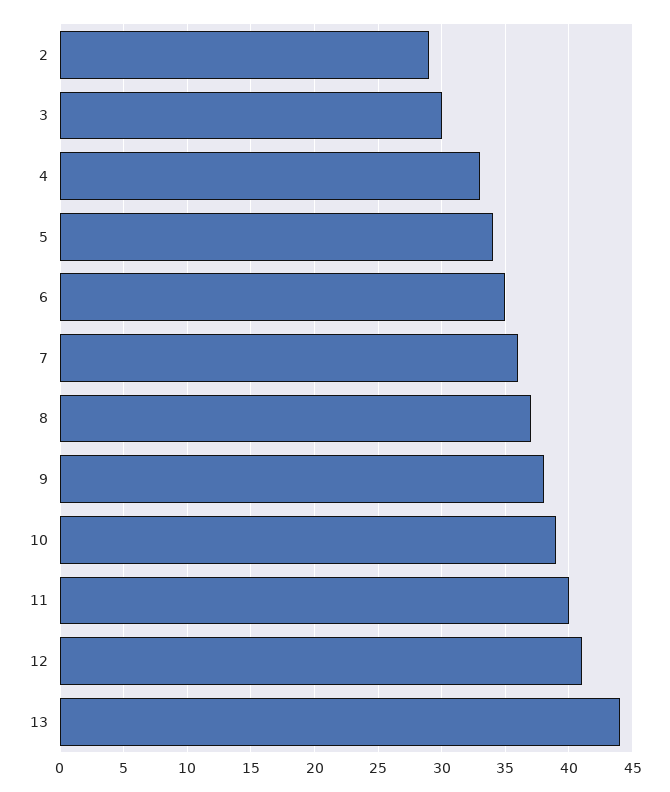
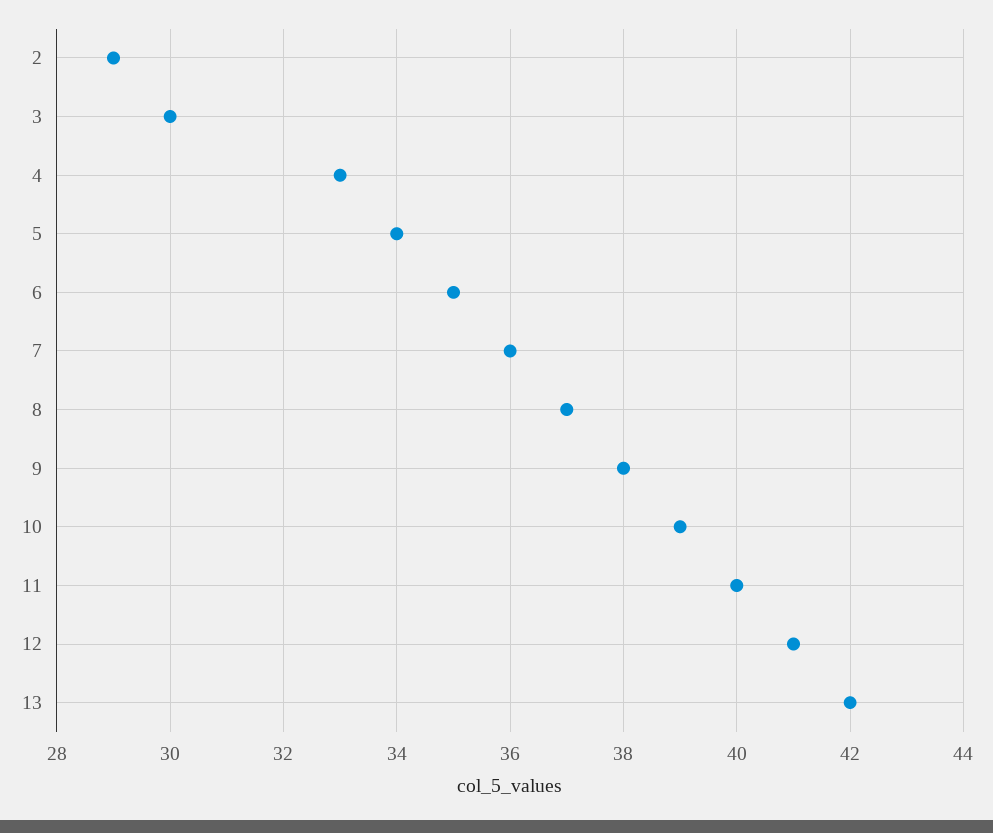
13: 44 -> 42

